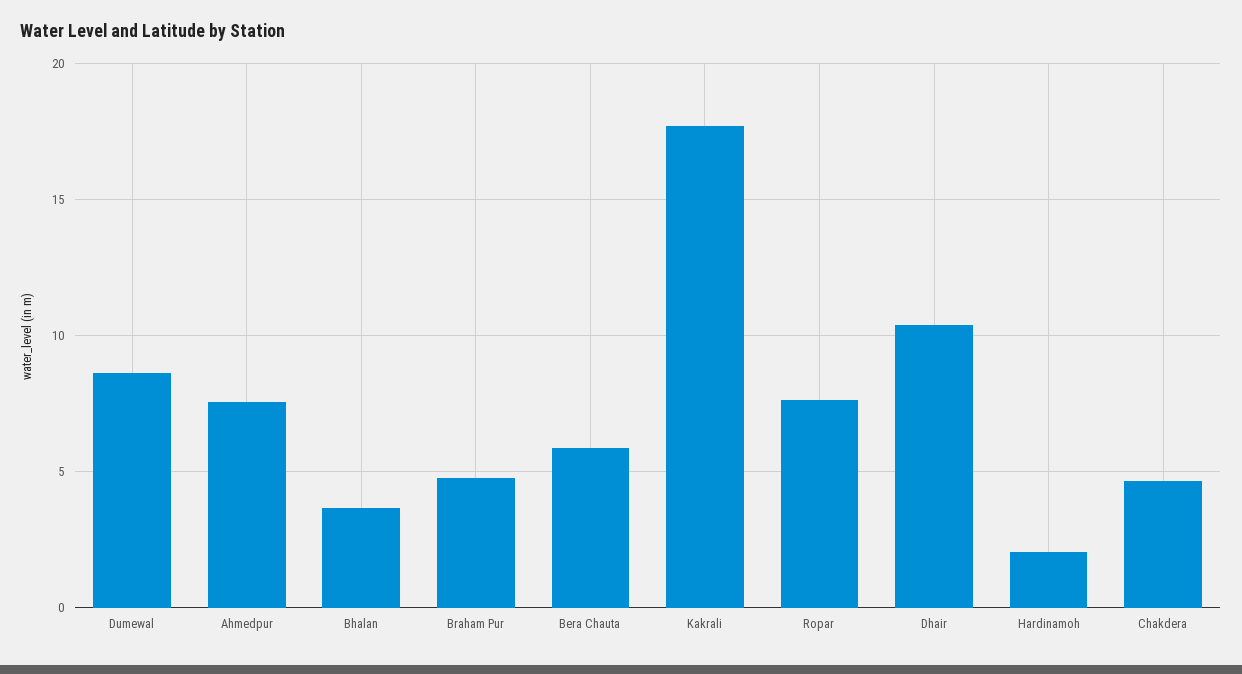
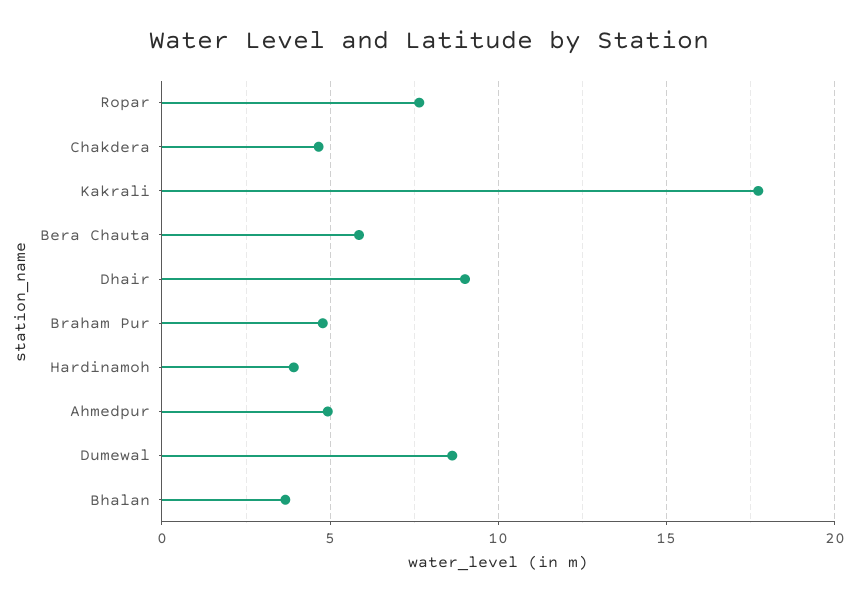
Ahmedpur: 7.5 -> 5
Dhair: 10.5 -> 9
Hardinamoh: 2 -> 4

